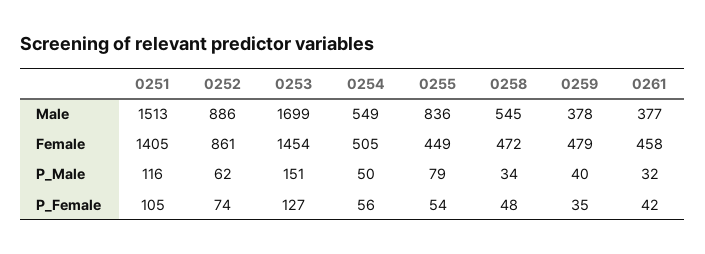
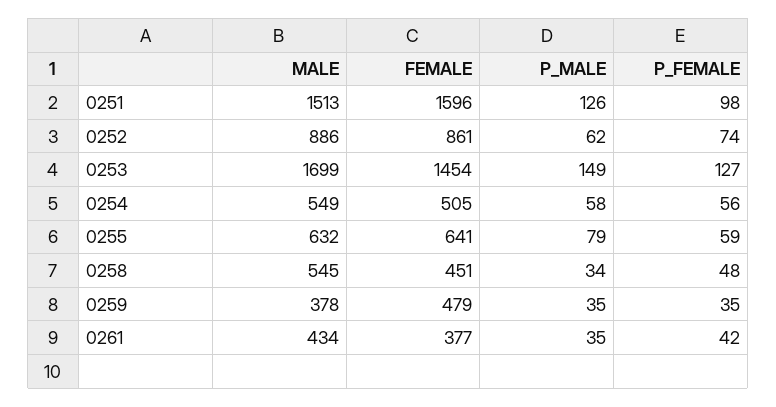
0255, Male: 836 -> 632
0261, Male: 377 -> 434
0251, Female: 1405 -> 1596
0255, Female: 449 -> 641
0258, Female: 472 -> 451
0261, Female: 458 -> 377
0251, P_Male: 116 -> 126
0253, P_Male: 151 -> 149
0254, P_Male: 50 -> 58
0259, P_Male: 40 -> 35
0261, P_Male: 32 -> 35
0251, P_Female: 105 -> 98
0255, P_Female: 54 -> 59

